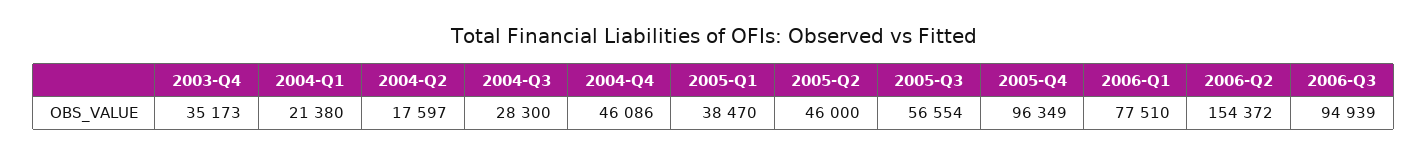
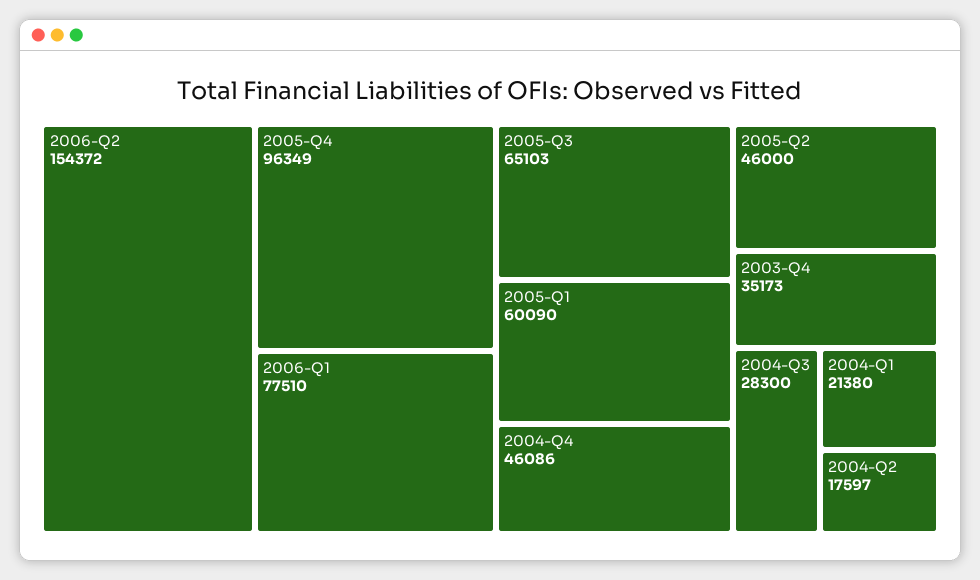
2005-Q1: 38470 -> 60090
2005-Q3: 56554 -> 65103
2006-Q3: 94939 -> none

